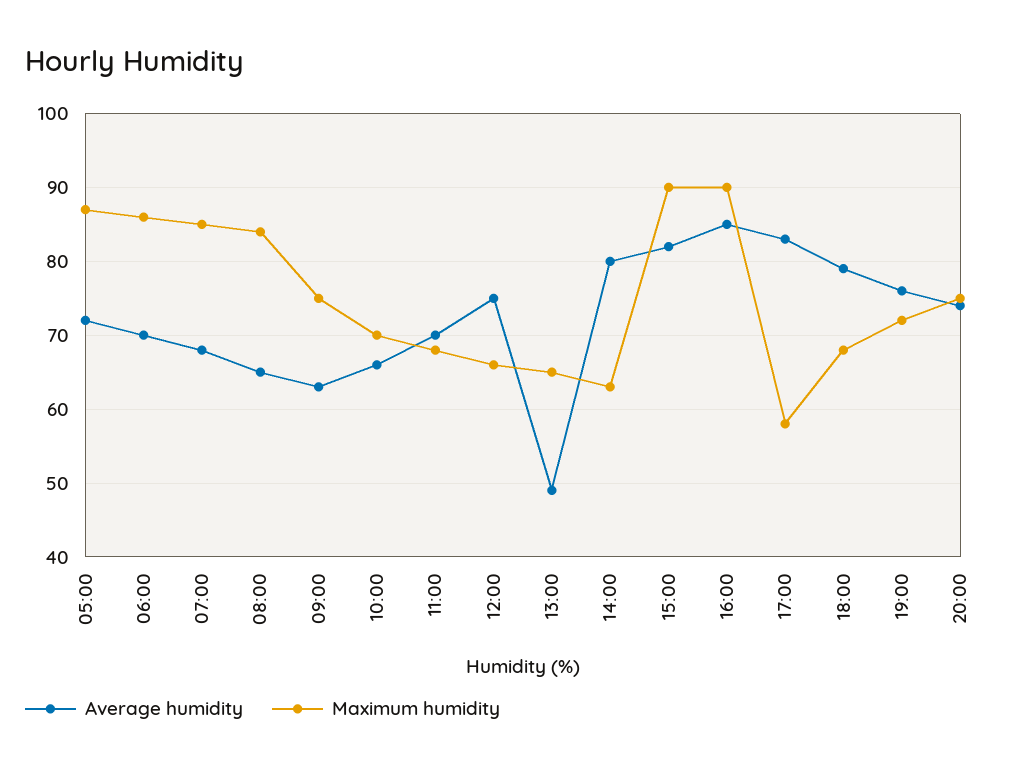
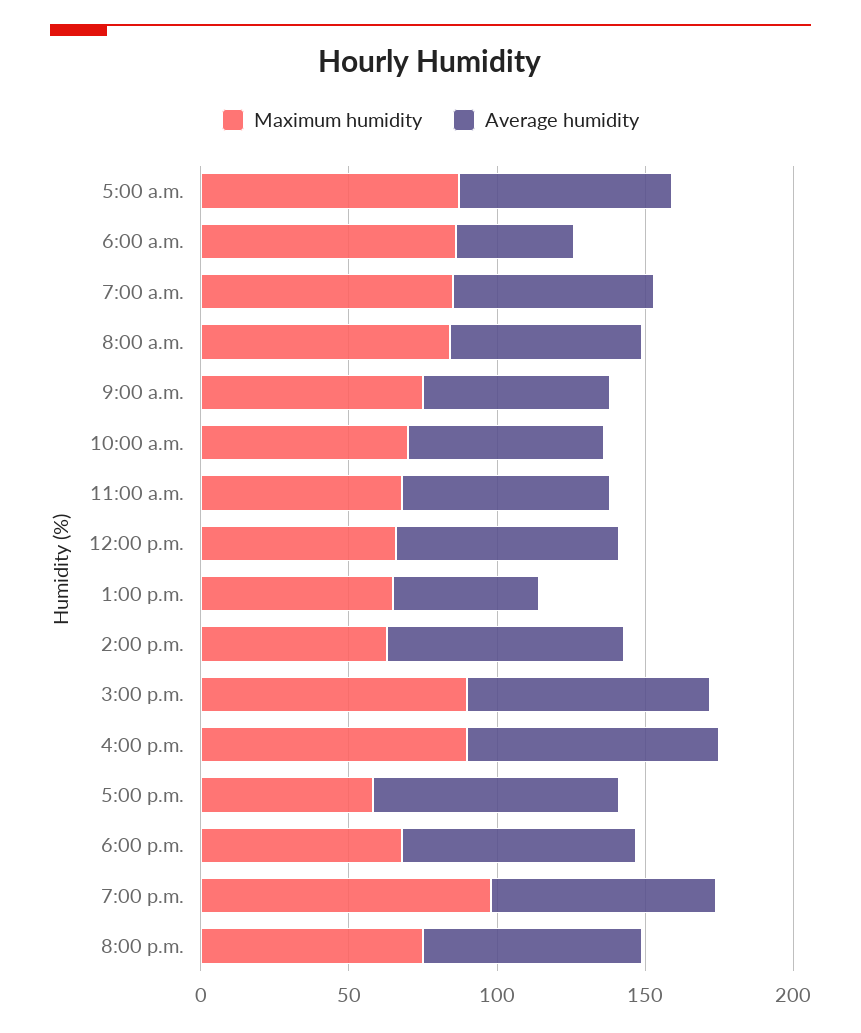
Average humidity, 06:00: 70 -> 40
Maximum humidity, 19:00: 72 -> 100

